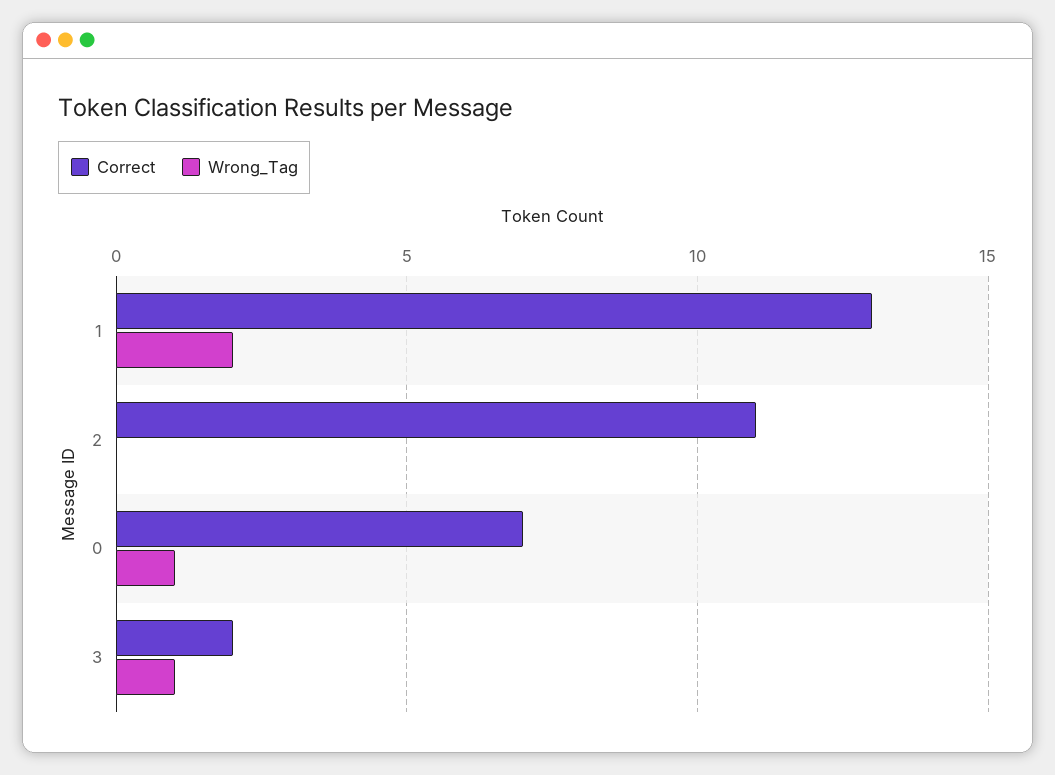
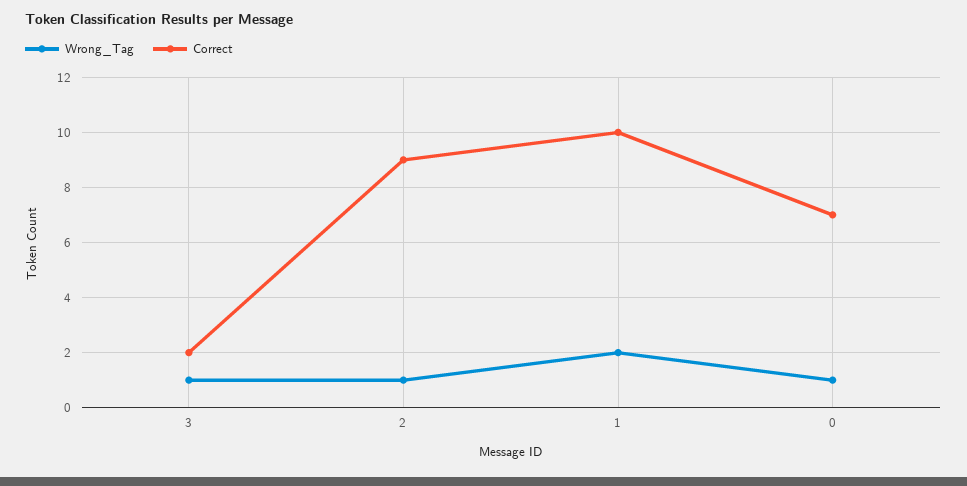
Correct, 1: 13 -> 10
Correct, 2: 11 -> 9
Wrong_Tag, 2: 0 -> 1

